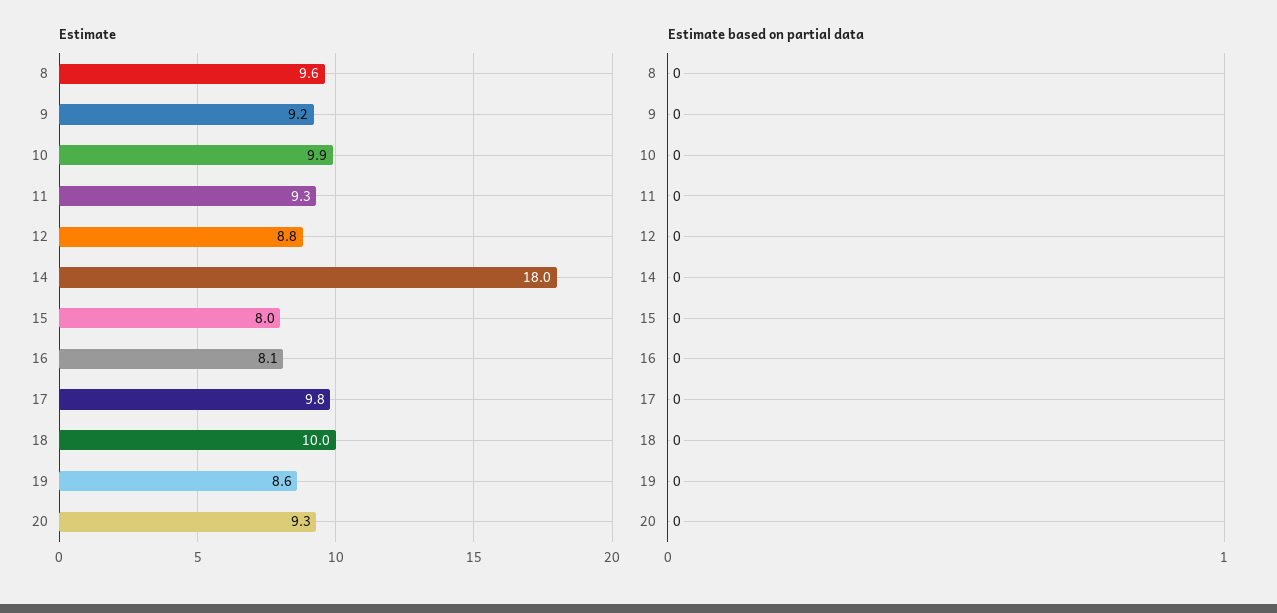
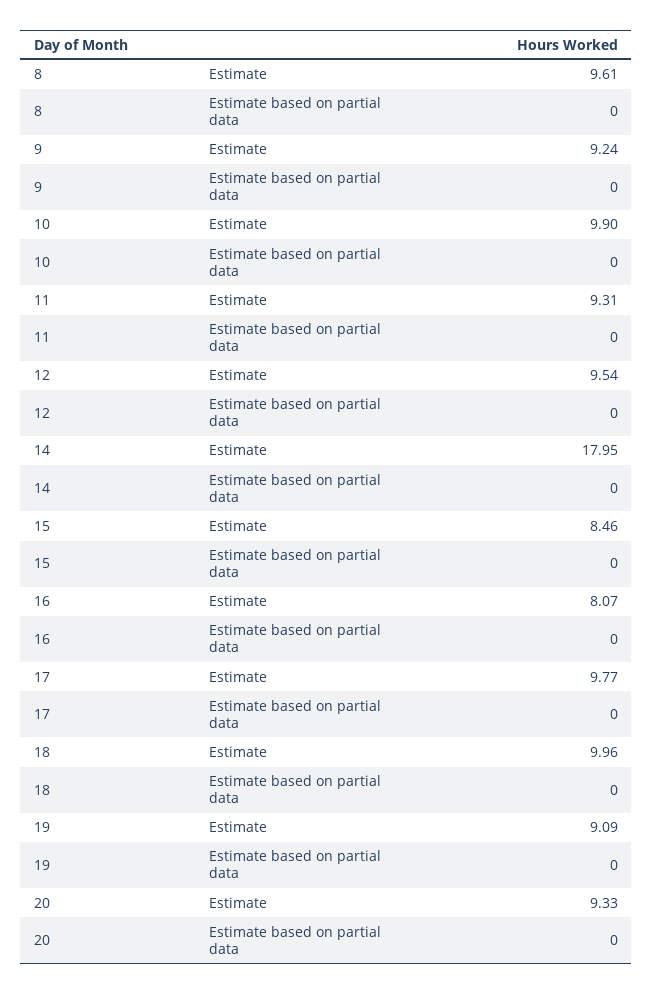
Estimate, 12: 8.8 -> 9.54
Estimate, 15: 8 -> 8.46
Estimate, 19: 8.6 -> 9.09

